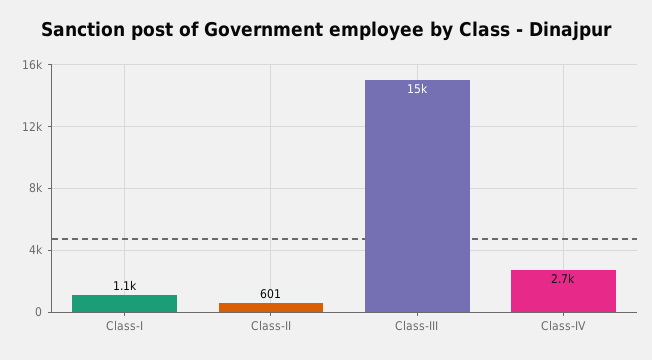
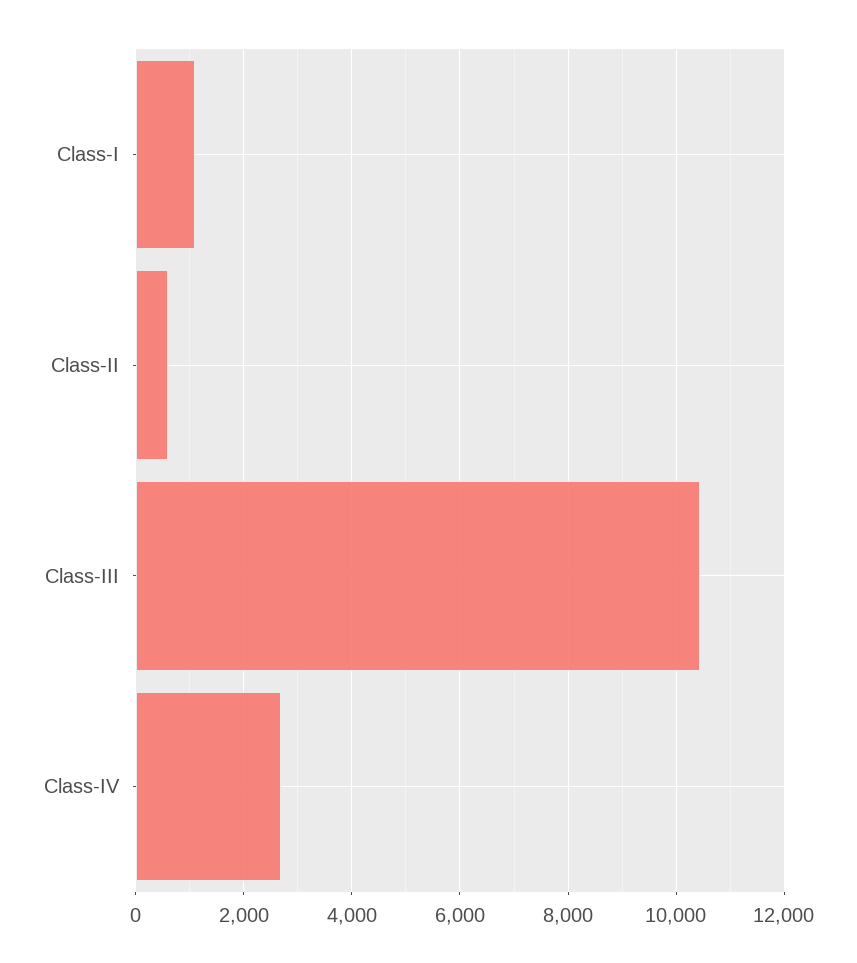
Class-III: 15000 -> 10400

